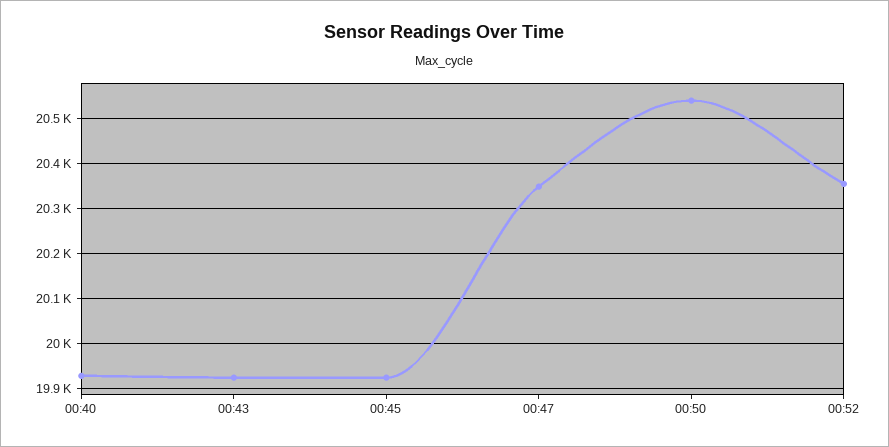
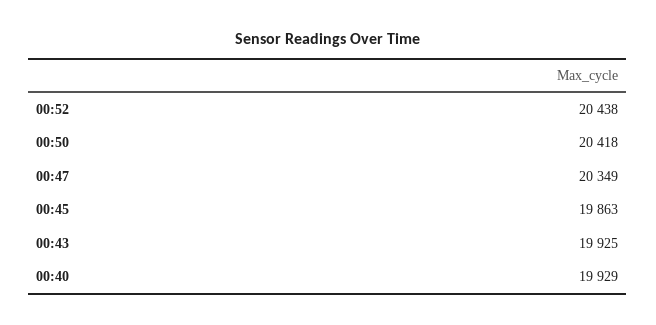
00:45: 19920 -> 19863
00:50: 20540 -> 20418
00:52: 20360 -> 20438

